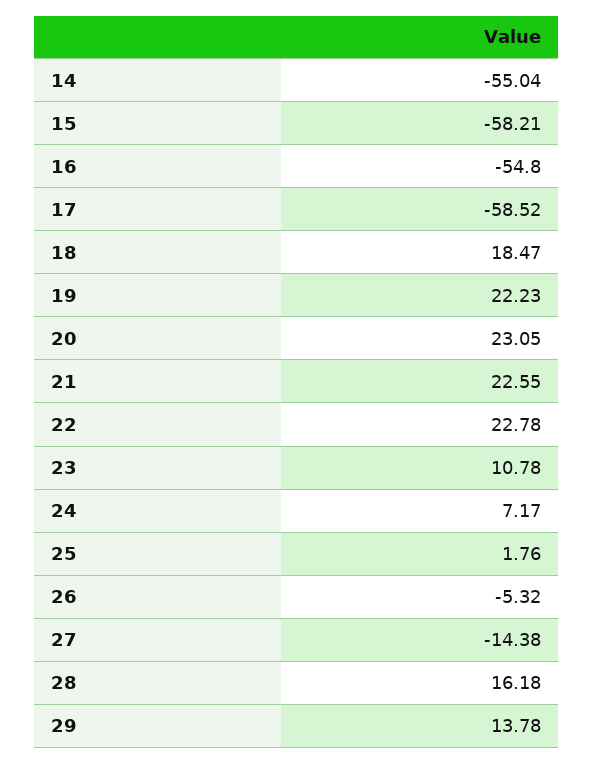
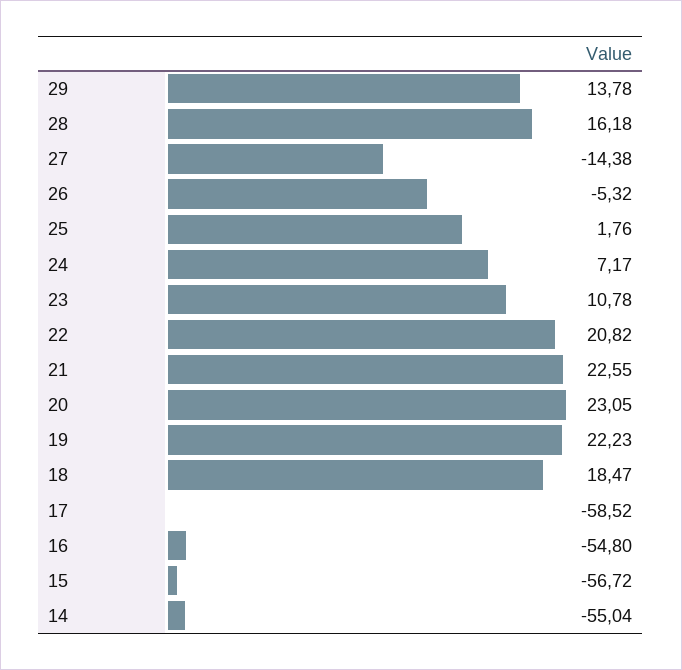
15: -58.21 -> -56.72
22: 22.78 -> 20.82

